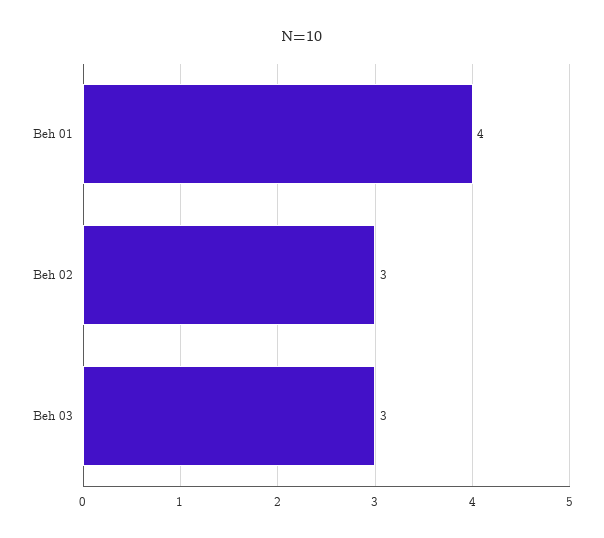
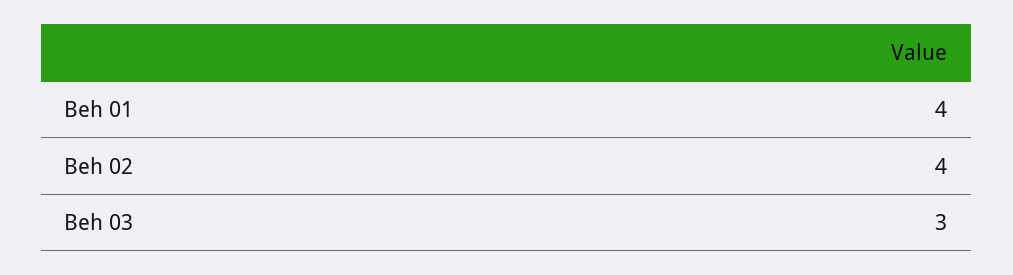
Beh 02: 3 -> 4

